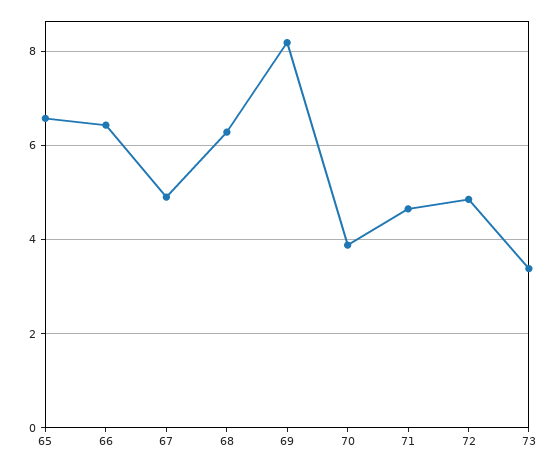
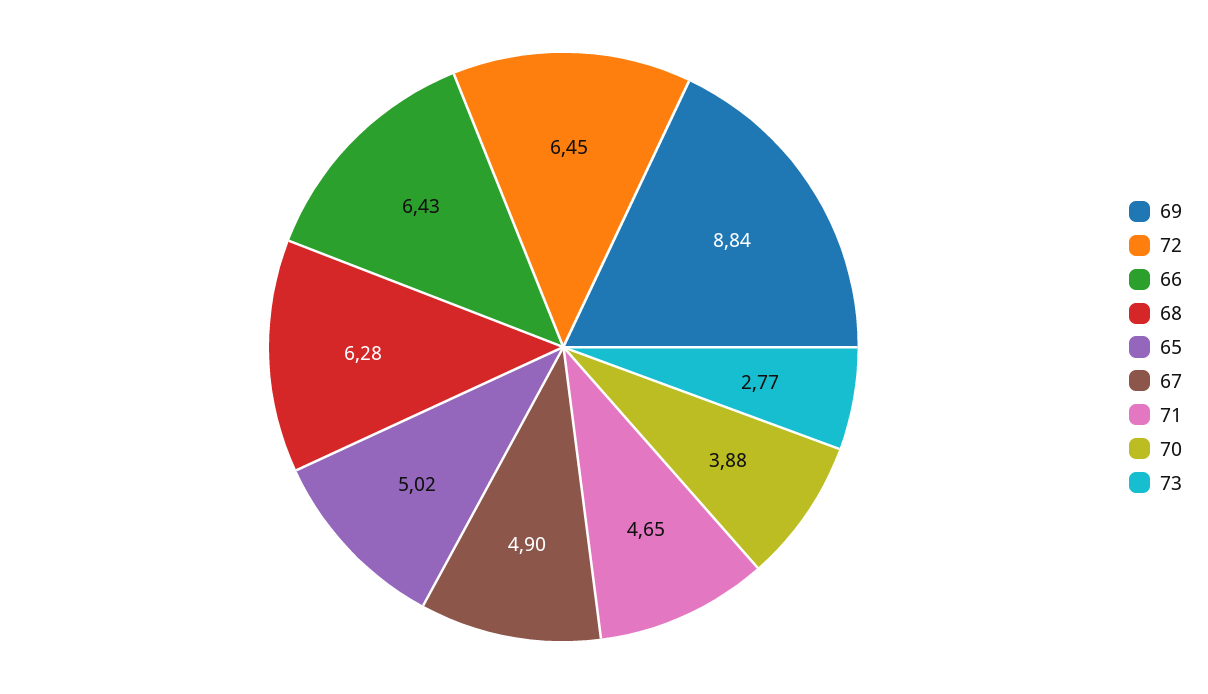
65: 6.6 -> 5.02
69: 8.2 -> 8.84
72: 4.8 -> 6.45
73: 3.4 -> 2.77

